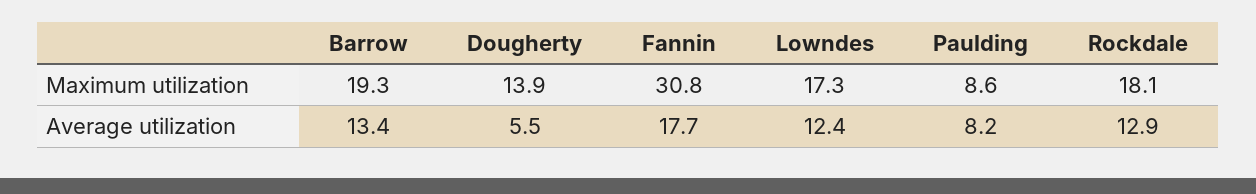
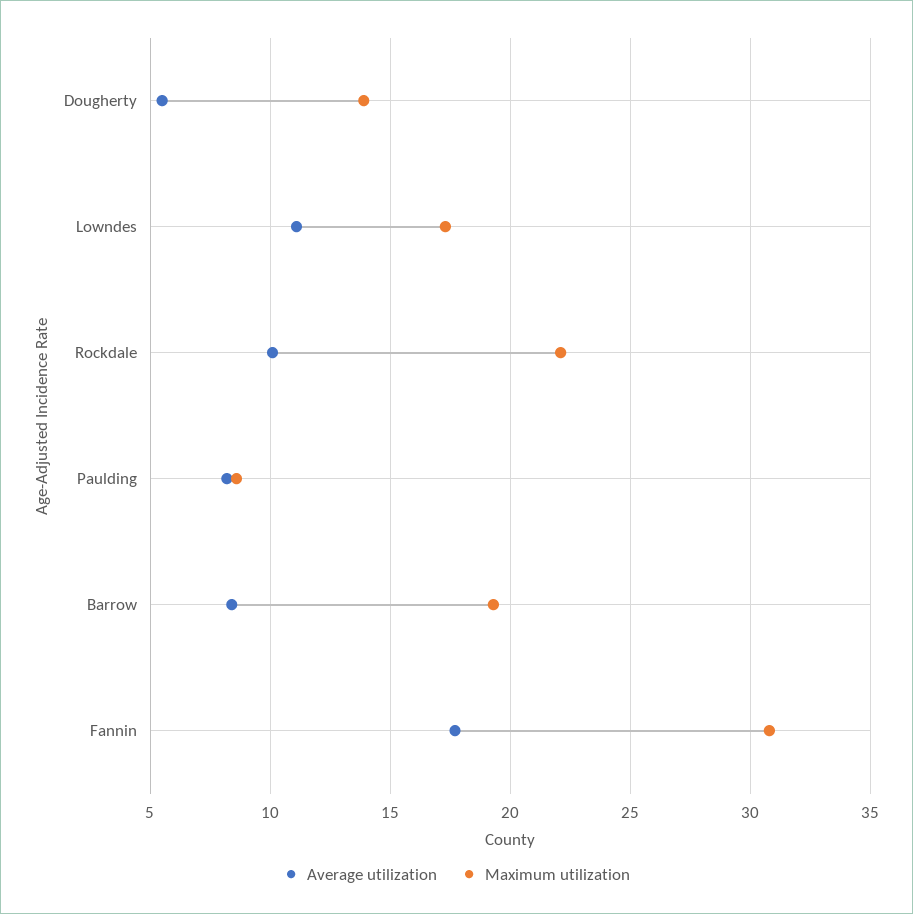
Maximum utilization, Rockdale: 18.1 -> 22
Average utilization, Barrow: 13.4 -> 8.5
Average utilization, Lowndes: 12.4 -> 11
Average utilization, Rockdale: 12.9 -> 10

